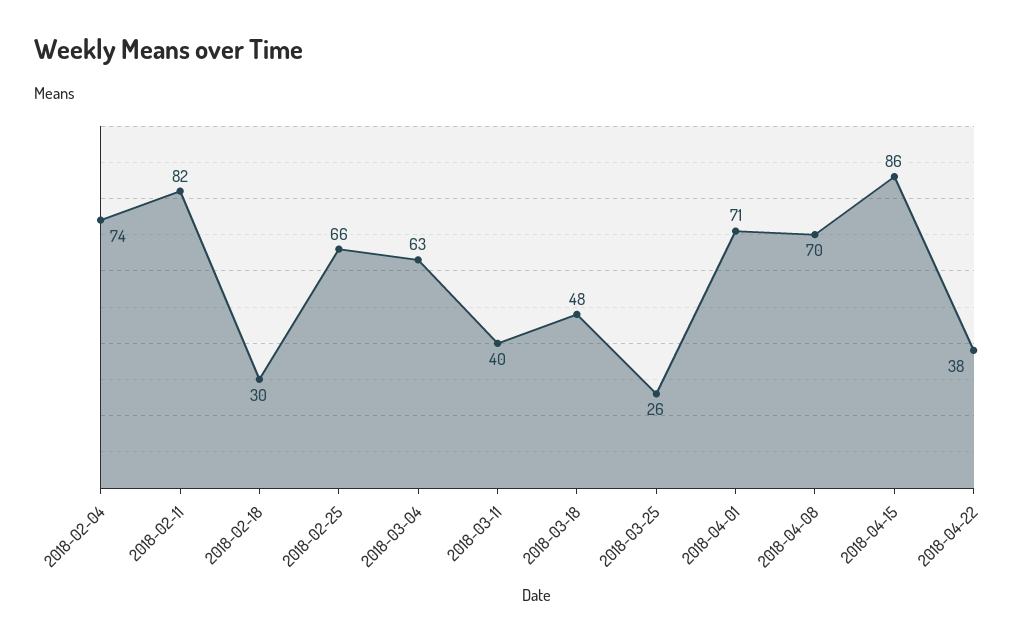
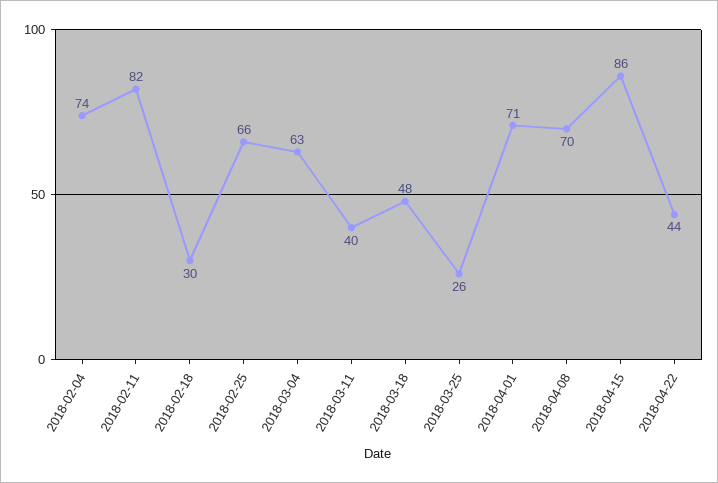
2018-04-22: 38 -> 44

